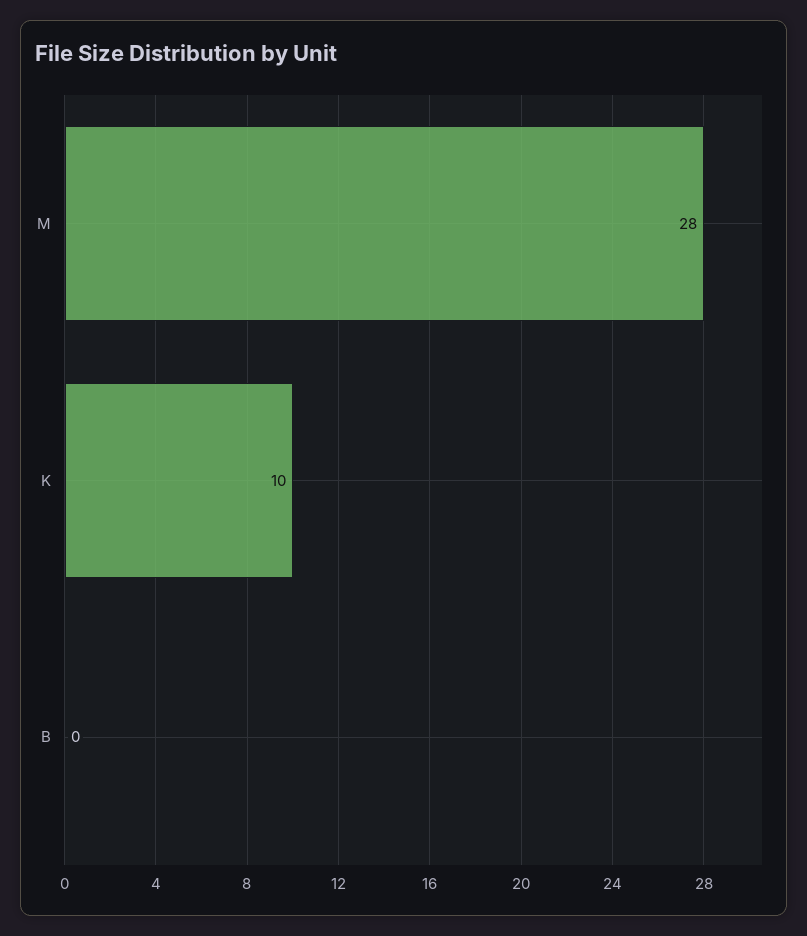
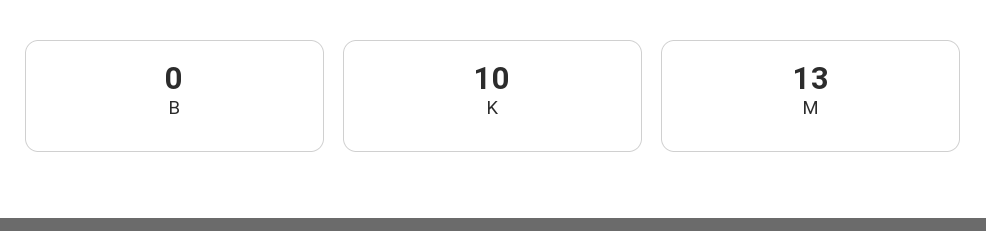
M: 28 -> 13

